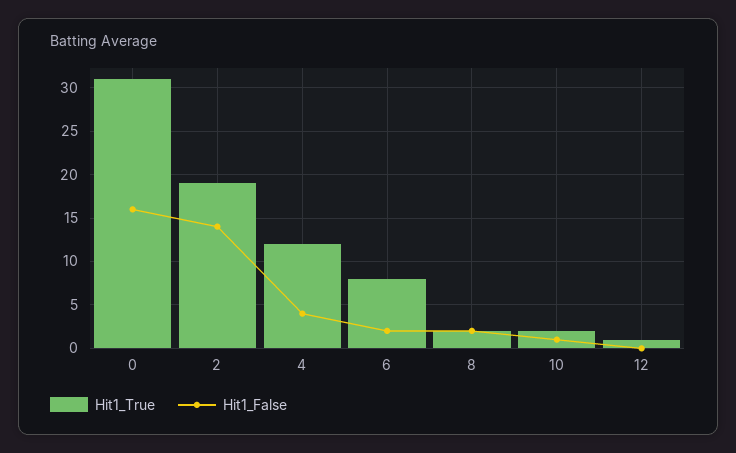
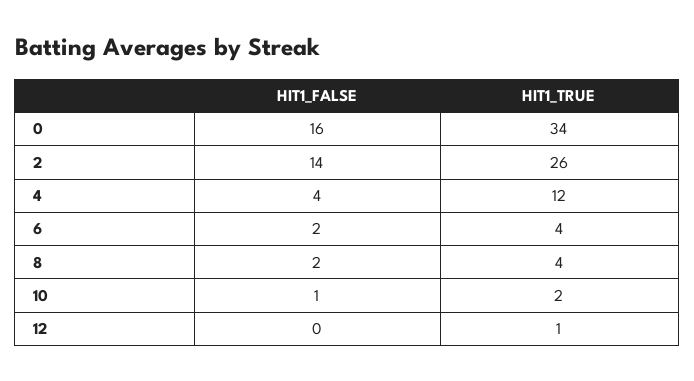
Hit1_True, 0: 31 -> 34
Hit1_True, 2: 19 -> 26
Hit1_True, 6: 8 -> 4
Hit1_True, 8: 2 -> 4

